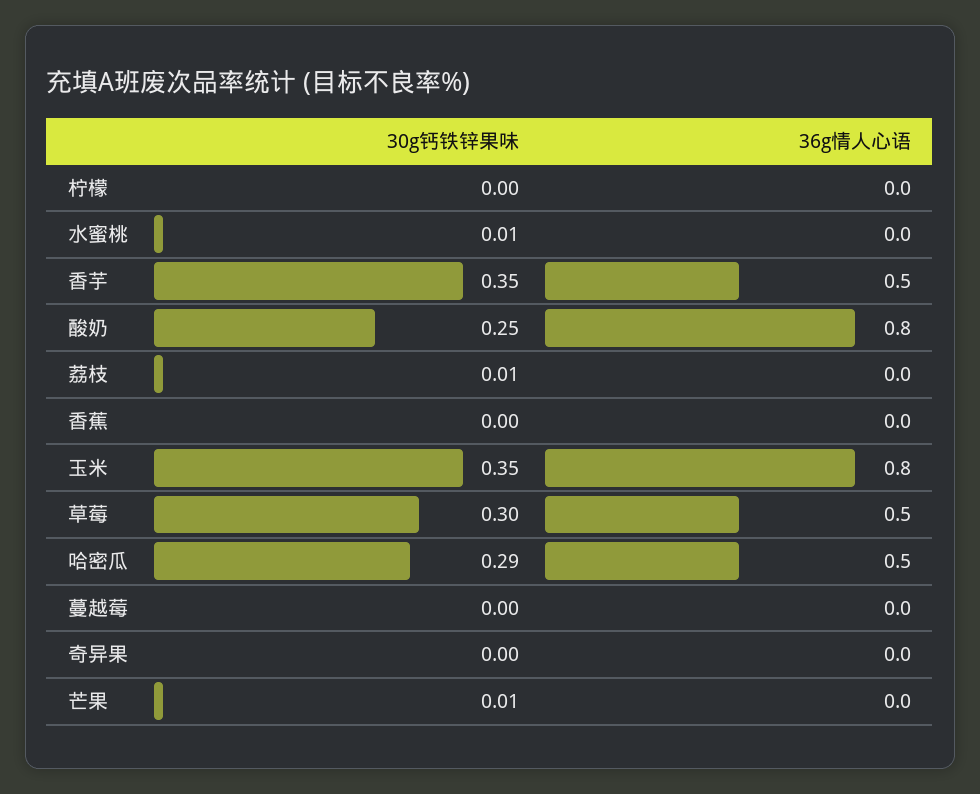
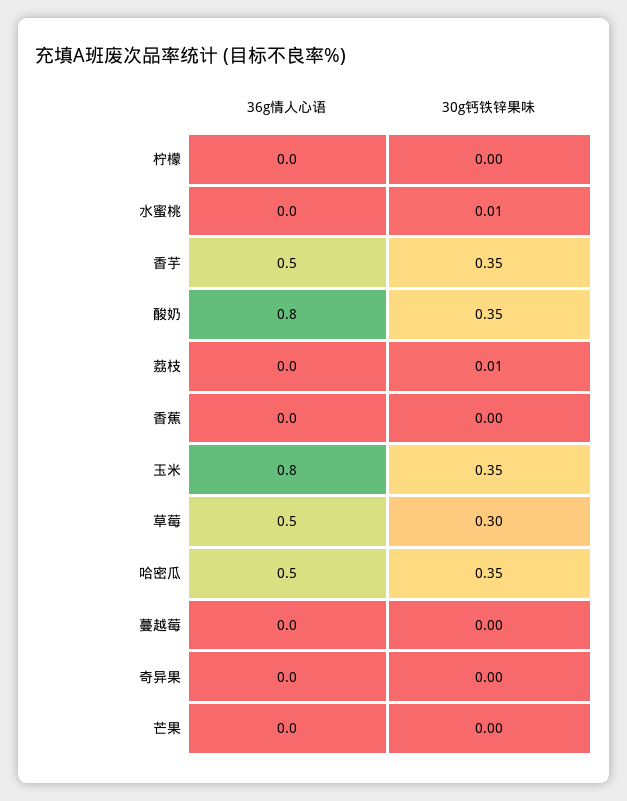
30g钙铁锌果味, 酸奶: 0.25 -> 0.35
30g钙铁锌果味, 哈密瓜: 0.29 -> 0.35
30g钙铁锌果味, 芒果: 0.01 -> 0

